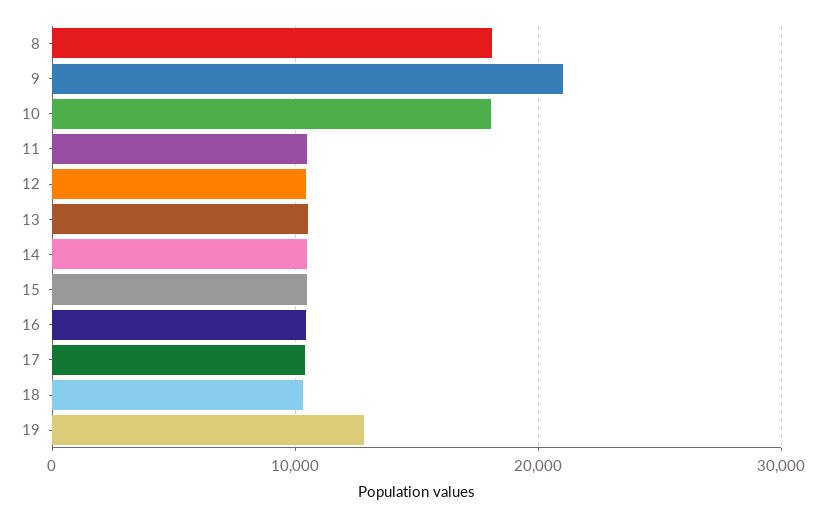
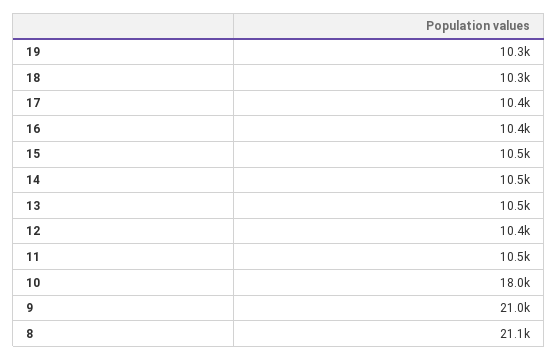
8: 18000 -> 21100
19: 13000 -> 10300

